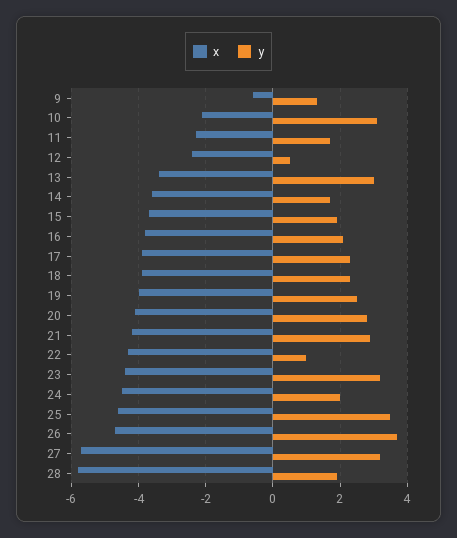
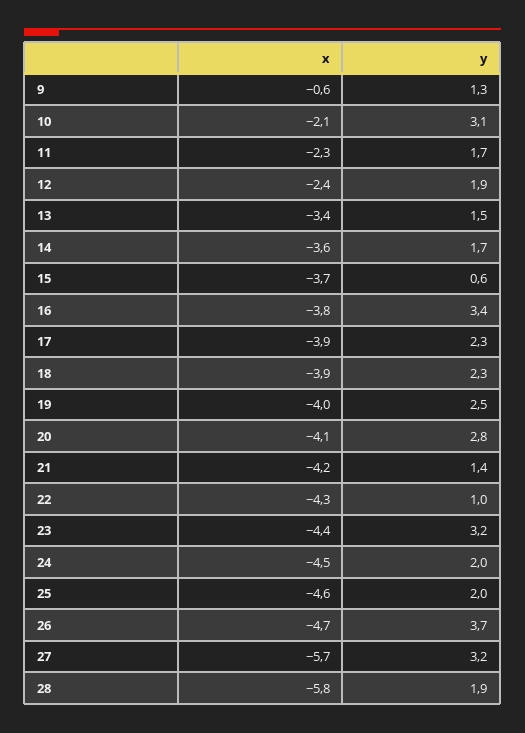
y, 12: 0.5 -> 1.9
y, 13: 3 -> 1.5
y, 15: 2 -> 0.6
y, 16: 2 -> 3.4
y, 21: 3 -> 1.4
y, 25: 3.5 -> 2

